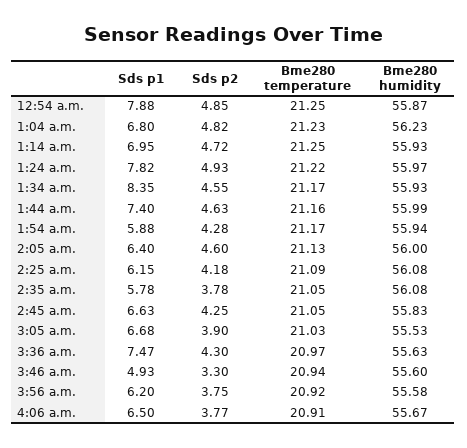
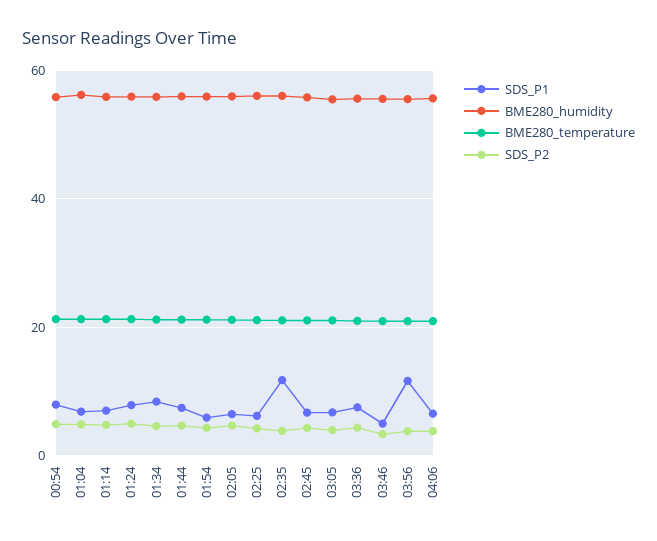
Sds p1, 2:35 a.m.: 5.78 -> 12
Sds p1, 3:56 a.m.: 6.2 -> 12

